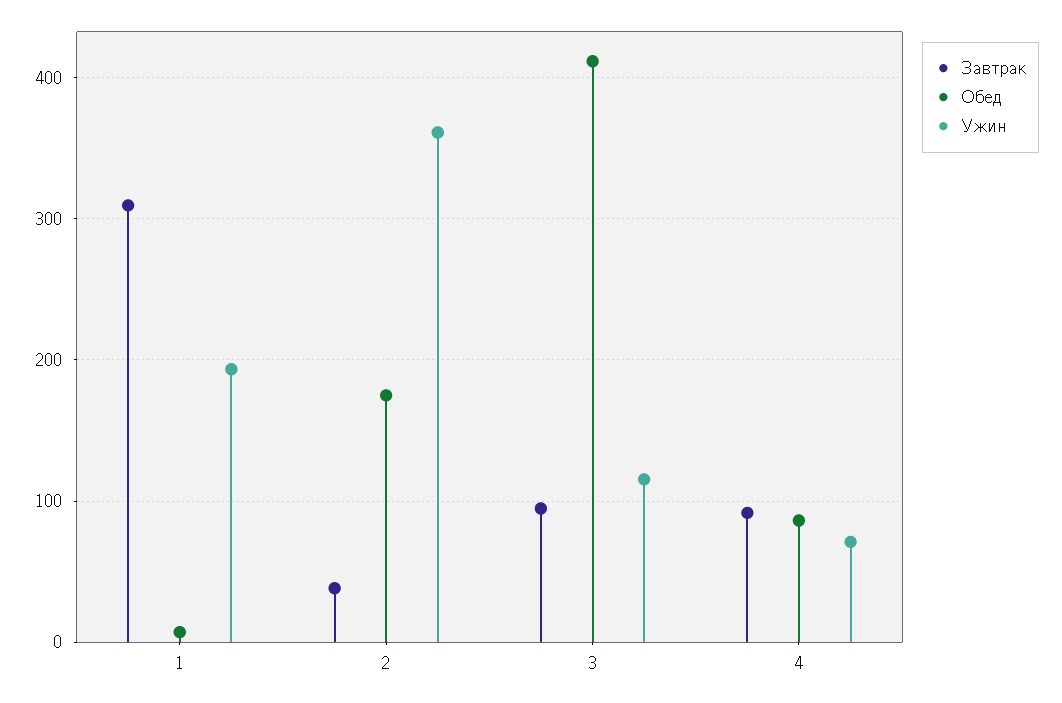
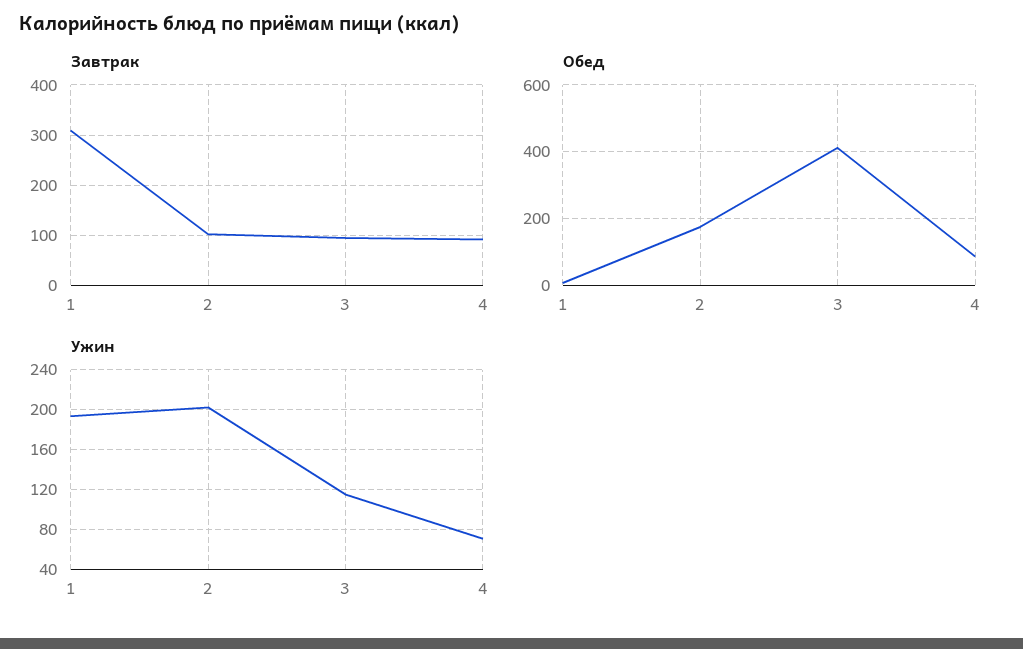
Завтрак, 2: 40 -> 100
Ужин, 2: 360 -> 200

